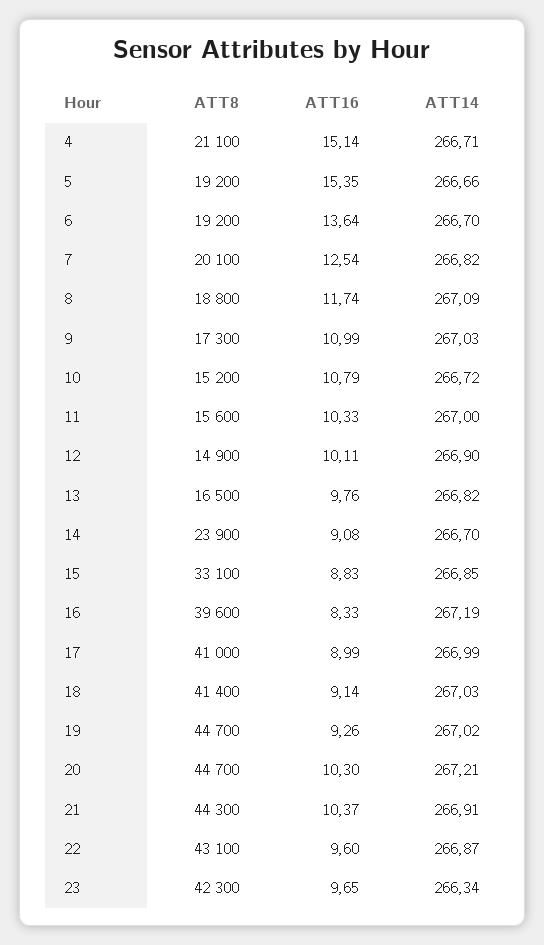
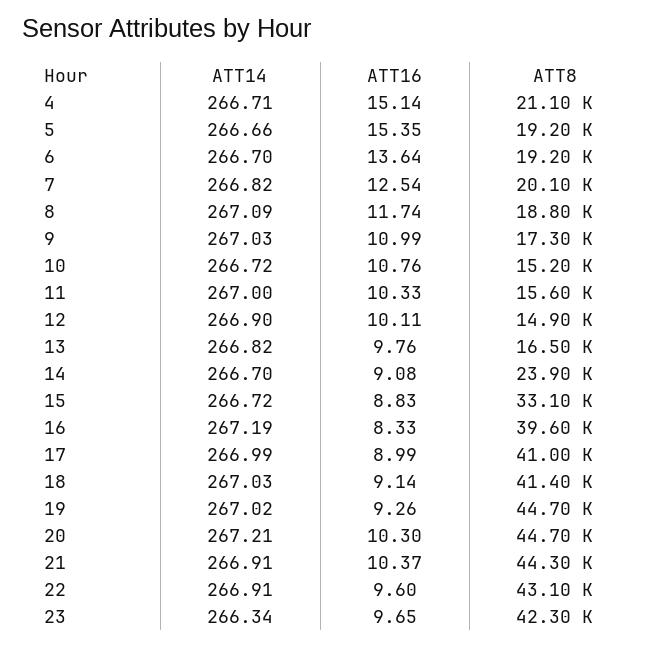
ATT16, 10: 10.79 -> 10.76
ATT14, 15: 266.85 -> 266.72
ATT14, 22: 266.87 -> 266.91

